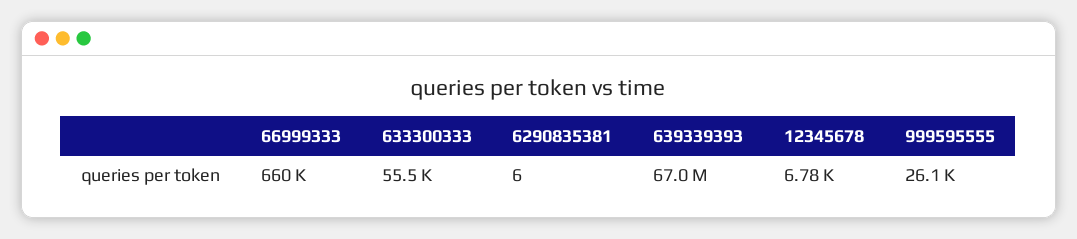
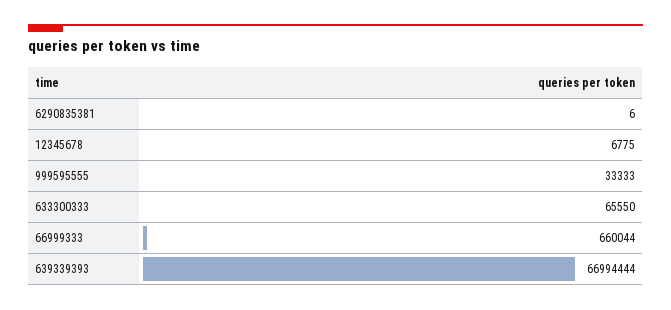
633300333: 55500 -> 65550
999595555: 26100 -> 33333

